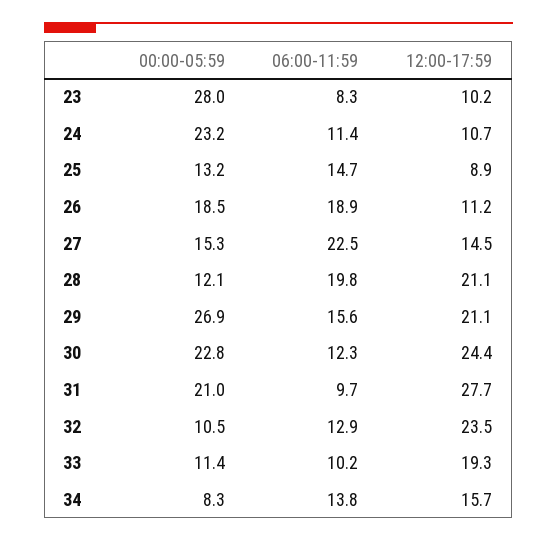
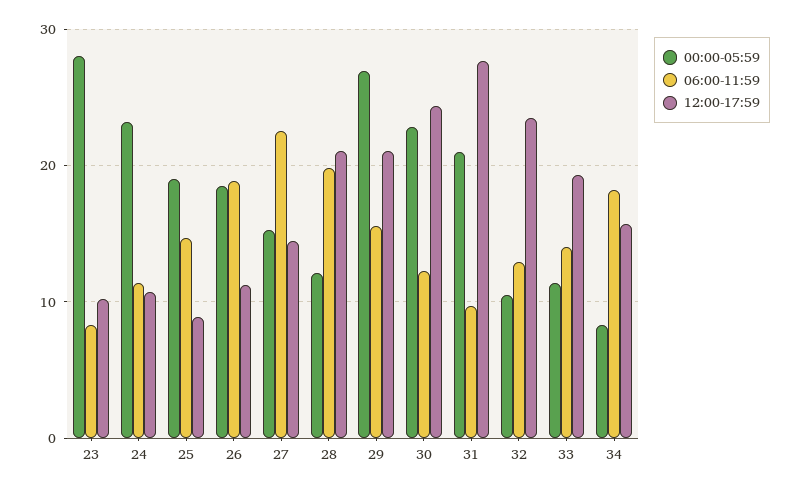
00:00-05:59, 25: 13.2 -> 19
06:00-11:59, 33: 10.2 -> 14
06:00-11:59, 34: 13.8 -> 18

